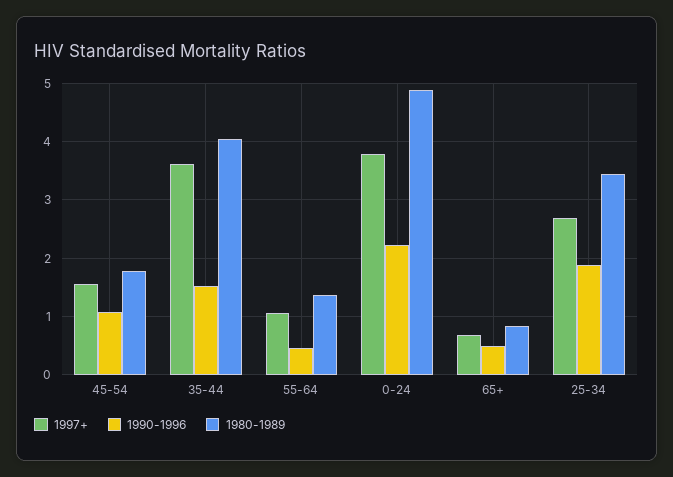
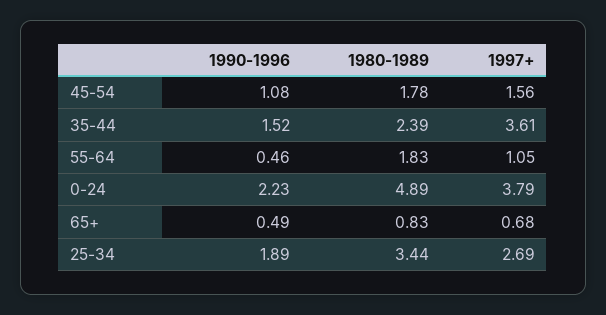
1980-1989, 35-44: 4 -> 2.39
1980-1989, 55-64: 1.4 -> 1.83

